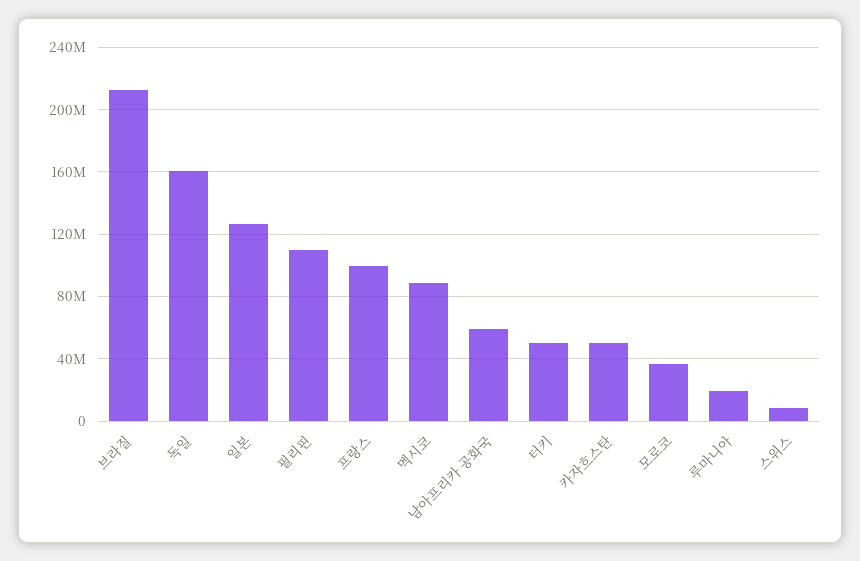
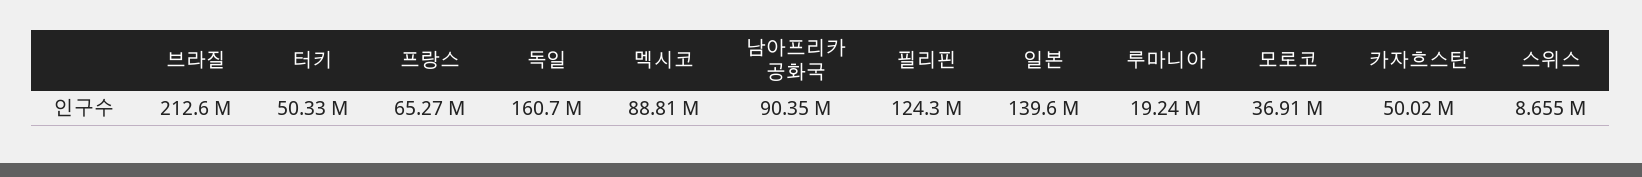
일본: 125000000 -> 139600000
필리핀: 110000000 -> 124300000
프랑스: 100000000 -> 65270000
남아프리카 공화국: 60000000 -> 90350000

